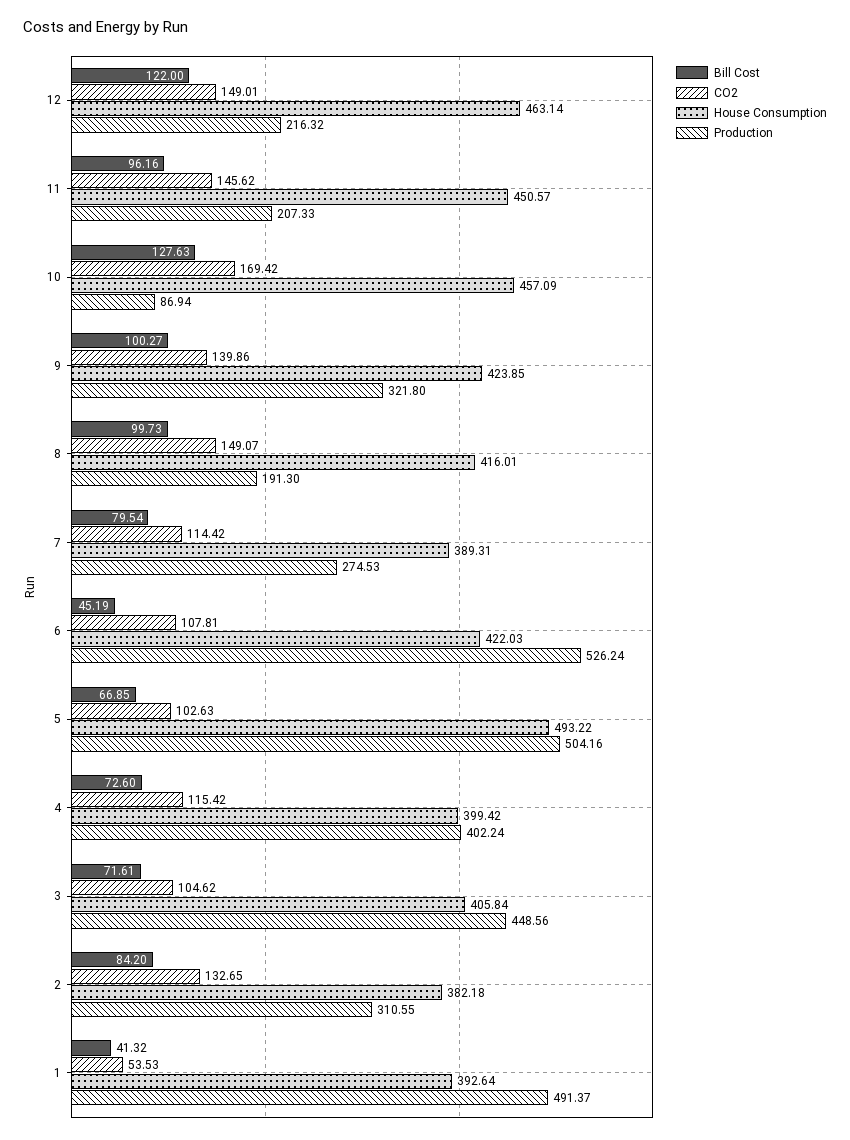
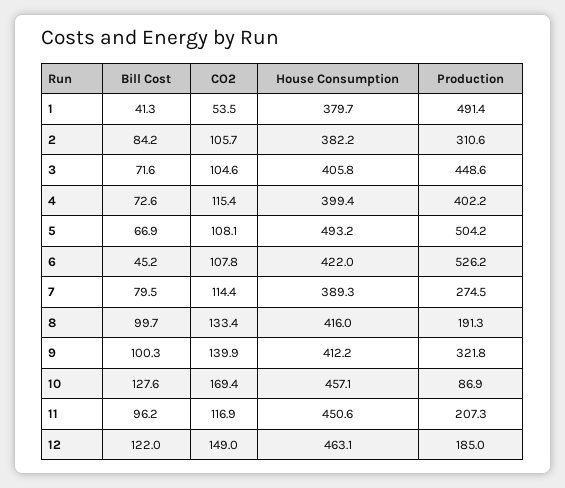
Production, 12: 216.32 -> 185
CO2, 11: 145.62 -> 116.9
House Consumption, 9: 423.85 -> 412.2
CO2, 8: 149.07 -> 133.4
CO2, 5: 102.63 -> 108.1
CO2, 2: 132.65 -> 105.7
House Consumption, 1: 392.64 -> 379.7

